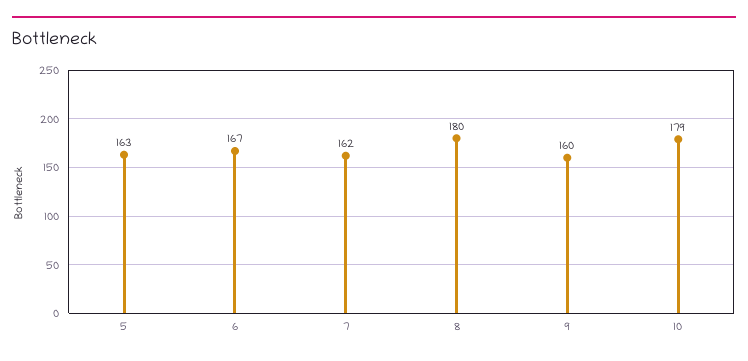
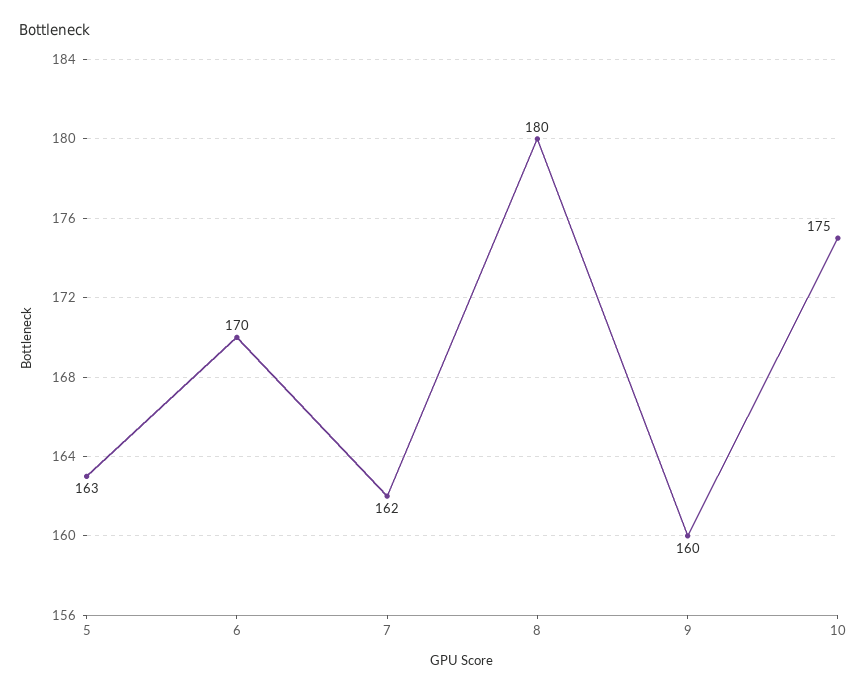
6: 167 -> 170
10: 179 -> 175

